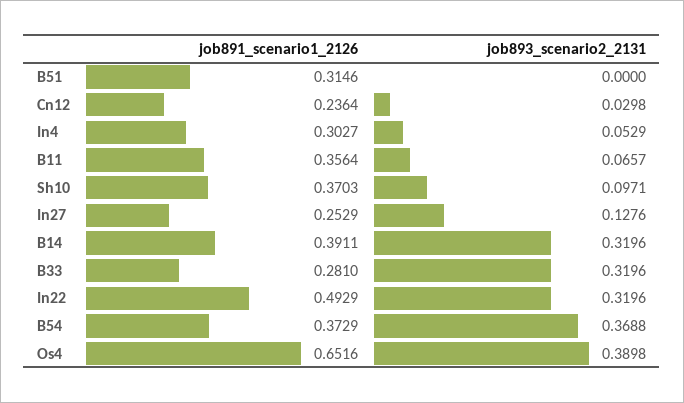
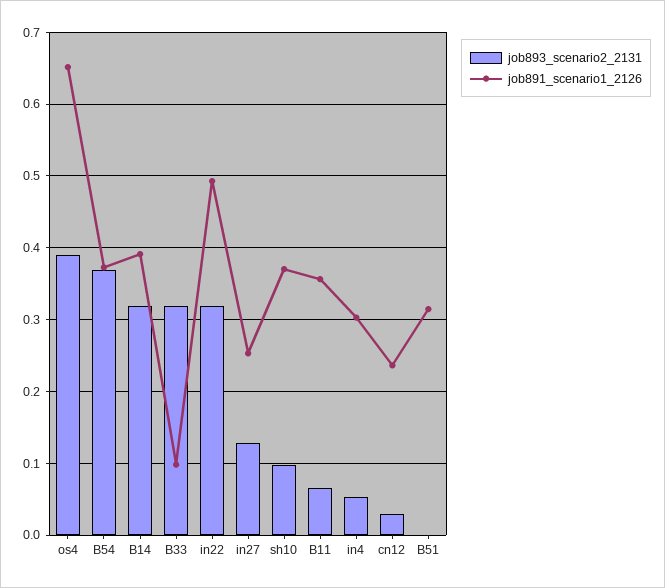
job891_scenario1_2126, B33: 0.281 -> 0.1

